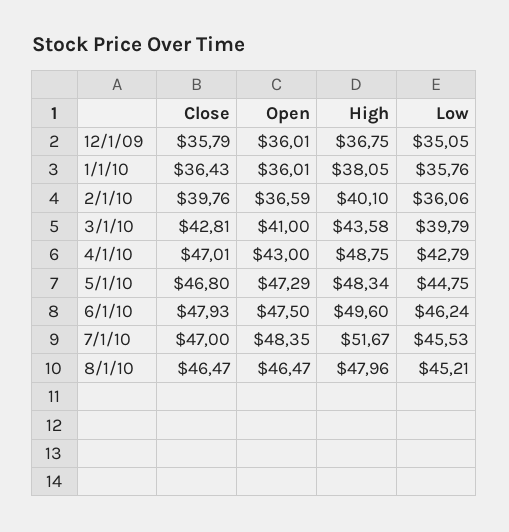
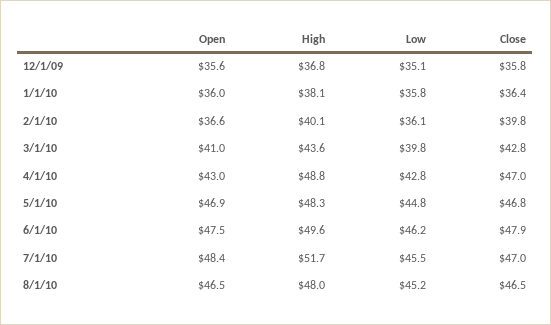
Open, 12/1/09: 36.01 -> 35.6
Open, 5/1/10: 47.29 -> 46.9

